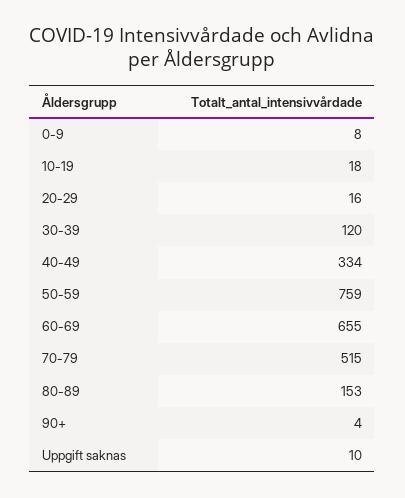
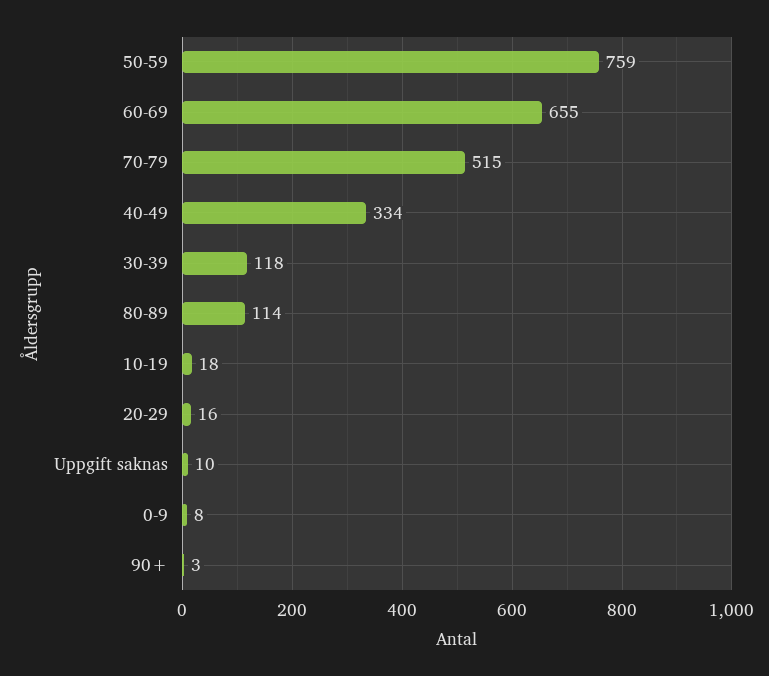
30-39: 120 -> 118
80-89: 153 -> 114
90+: 4 -> 3

